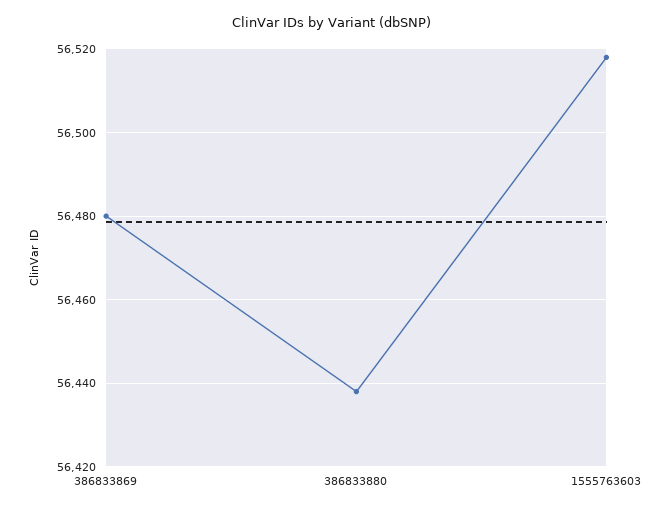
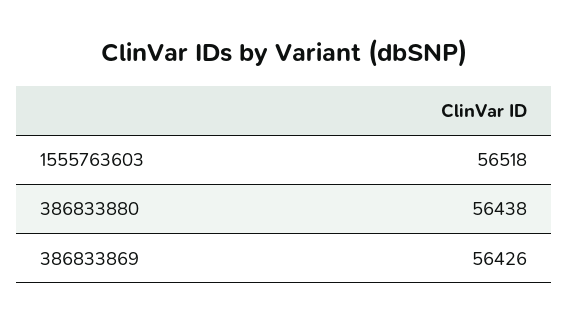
386833869: 56480 -> 56426

